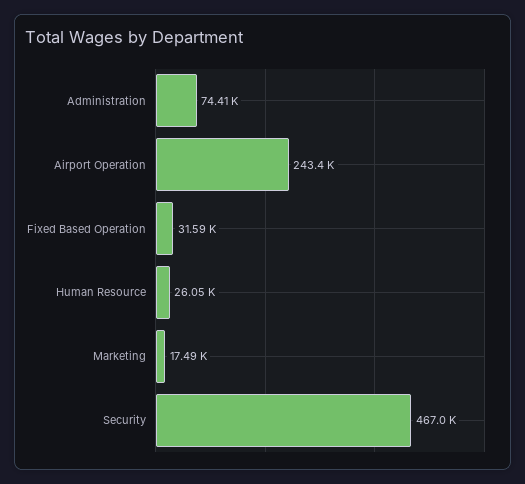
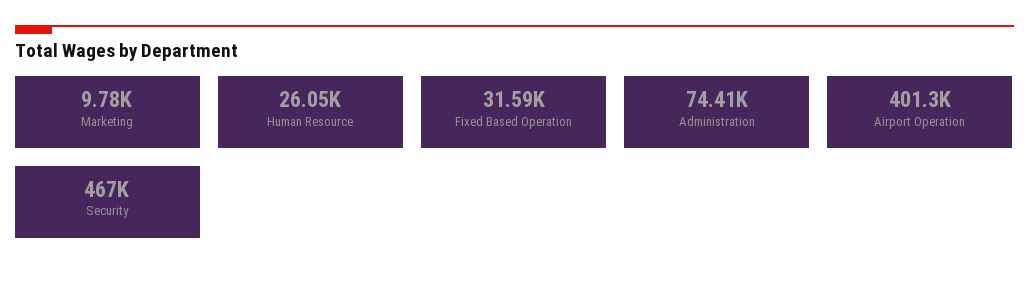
Airport Operation: 243400 -> 401300
Marketing: 17490 -> 9780

